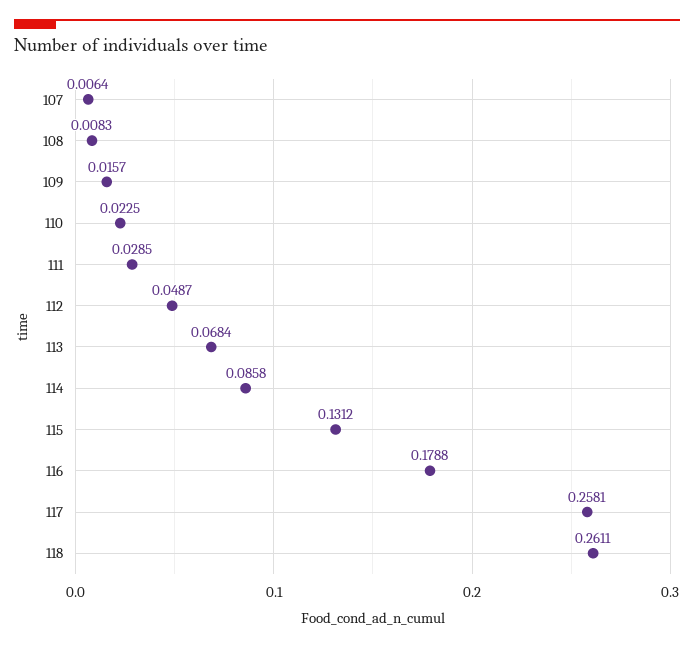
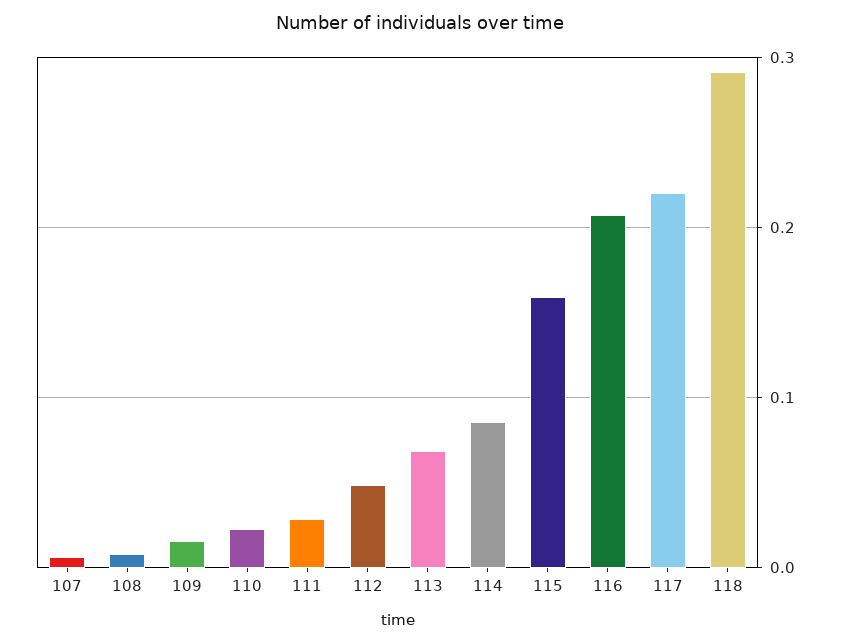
115: 0.1312 -> 0.16
116: 0.1788 -> 0.21
117: 0.2581 -> 0.22
118: 0.2611 -> 0.29

